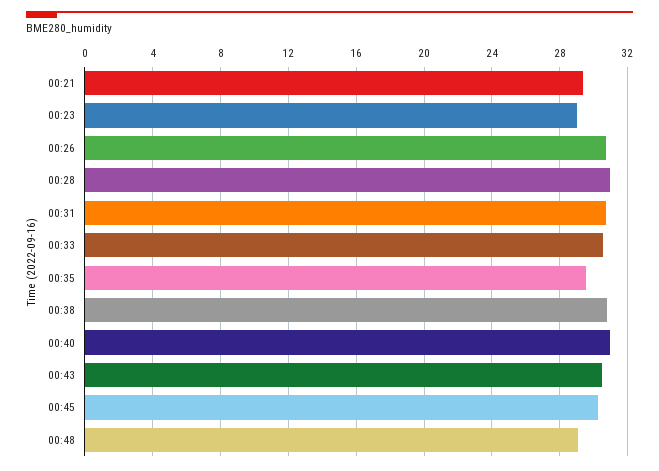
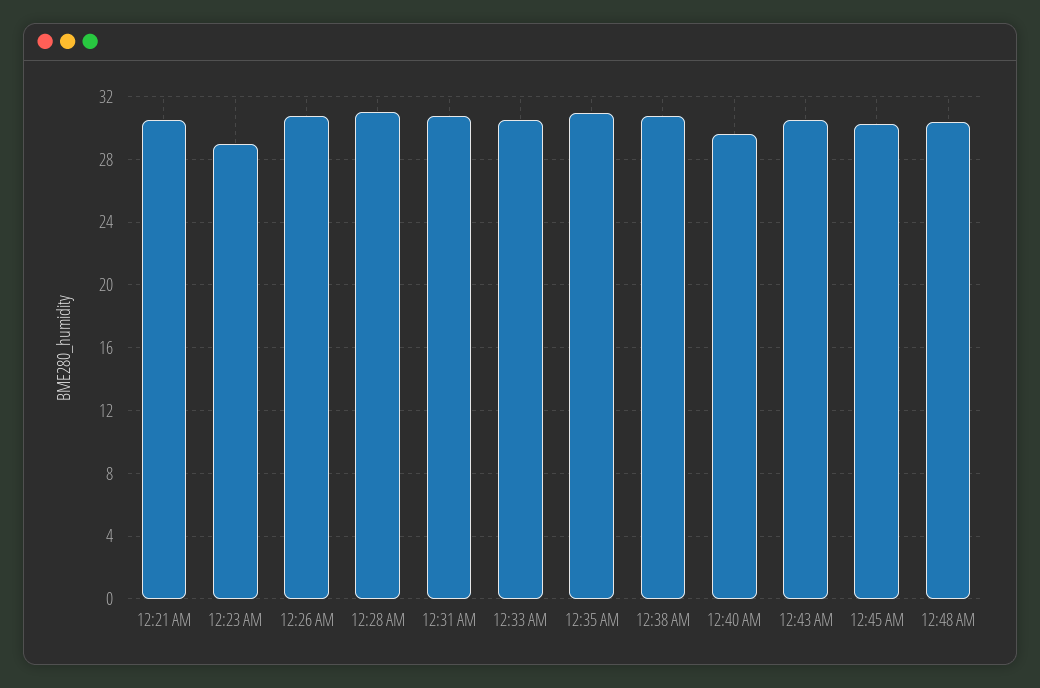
00:21: 29.5 -> 30.5
00:35: 29.5 -> 31
00:40: 31 -> 29.5
00:48: 29 -> 30.5

